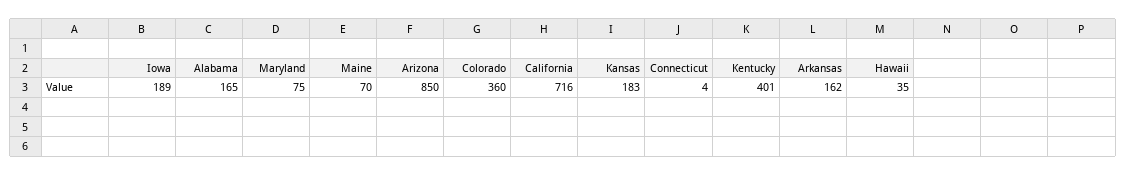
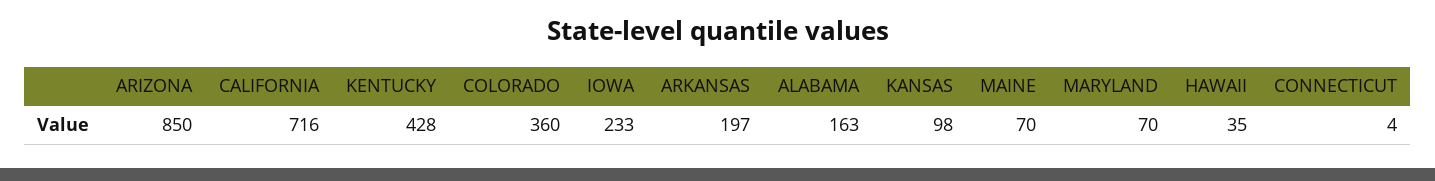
Iowa: 189 -> 233
Alabama: 165 -> 163
Maryland: 75 -> 70
Kansas: 183 -> 98
Kentucky: 401 -> 428
Arkansas: 162 -> 197

